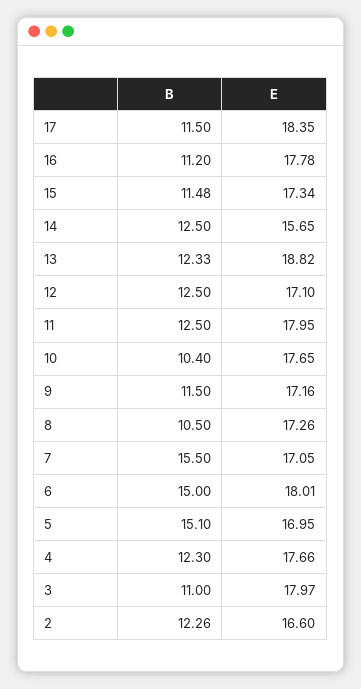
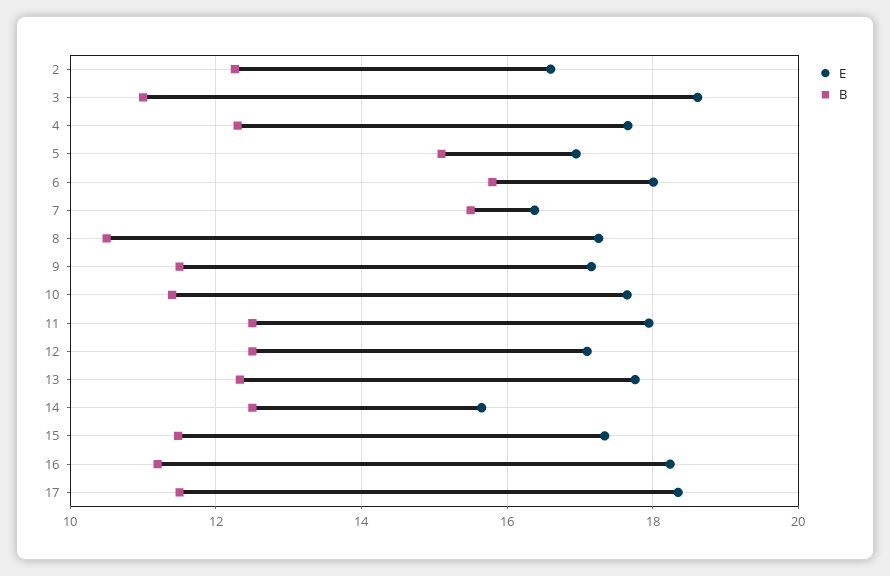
E, 16: 17.78 -> 18.2
E, 13: 18.82 -> 17.8
B, 10: 10.4 -> 11.4
E, 7: 17.05 -> 16.4
B, 6: 15 -> 15.8
E, 3: 17.97 -> 18.6

